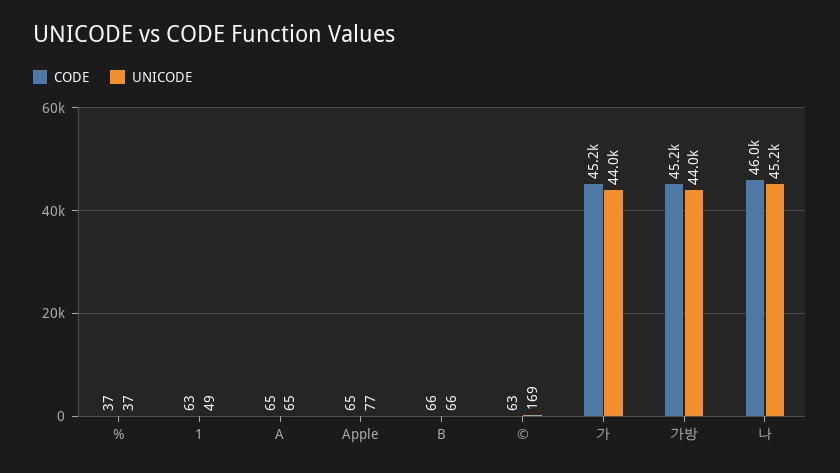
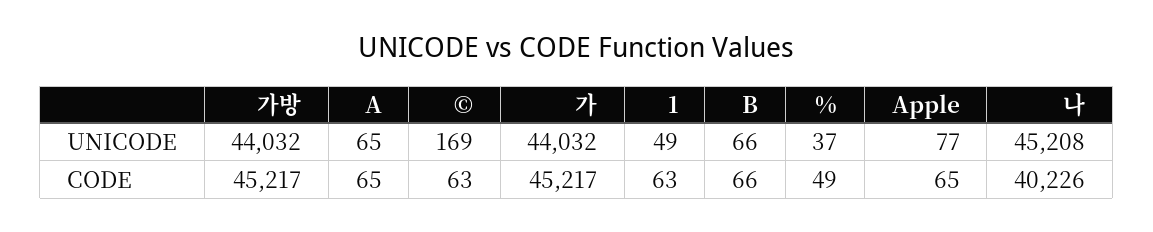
CODE, %: 37 -> 49
CODE, 나: 46000 -> 40226

